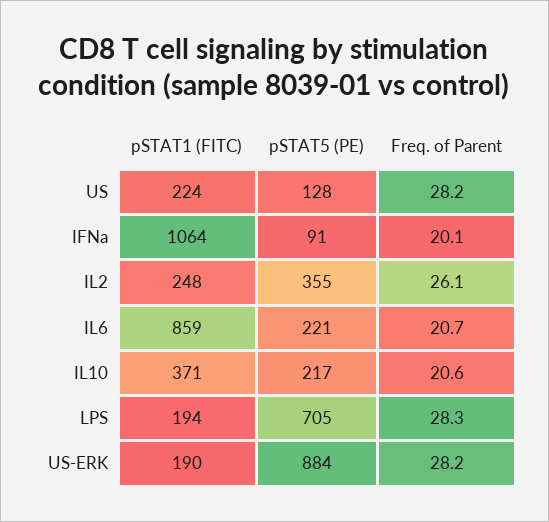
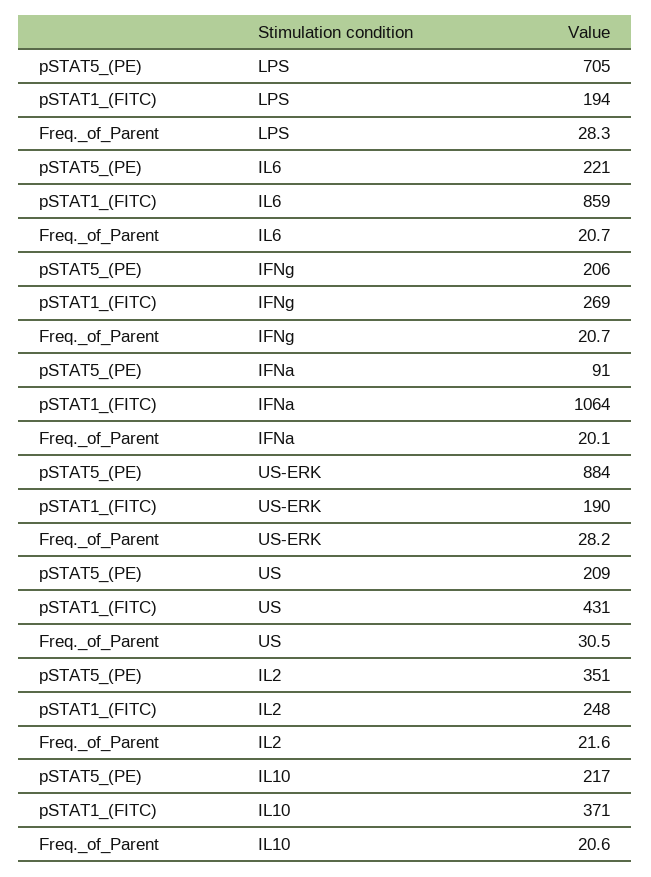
pSTAT1 (FITC), US: 224 -> 431
pSTAT5 (PE), US: 128 -> 209
Freq. of Parent, US: 28.2 -> 30.5
pSTAT5 (PE), IL2: 355 -> 351
Freq. of Parent, IL2: 26.1 -> 21.6
pSTAT5 (PE), IFNg: none -> 206
pSTAT1 (FITC), IFNg: none -> 269
Freq. of Parent, IFNg: none -> 20.7

